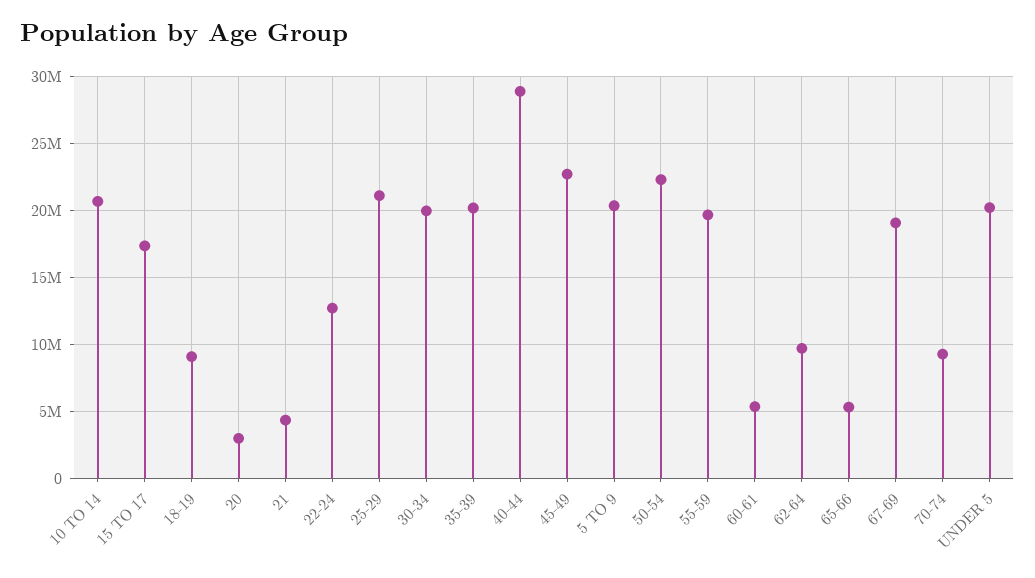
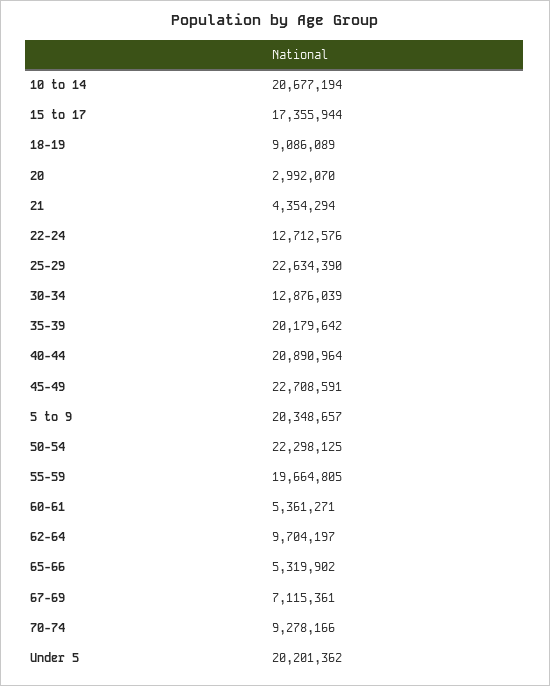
25-29: 21000000 -> 22634390
30-34: 20000000 -> 12876039
40-44: 29000000 -> 20890964
67-69: 19000000 -> 7115361

